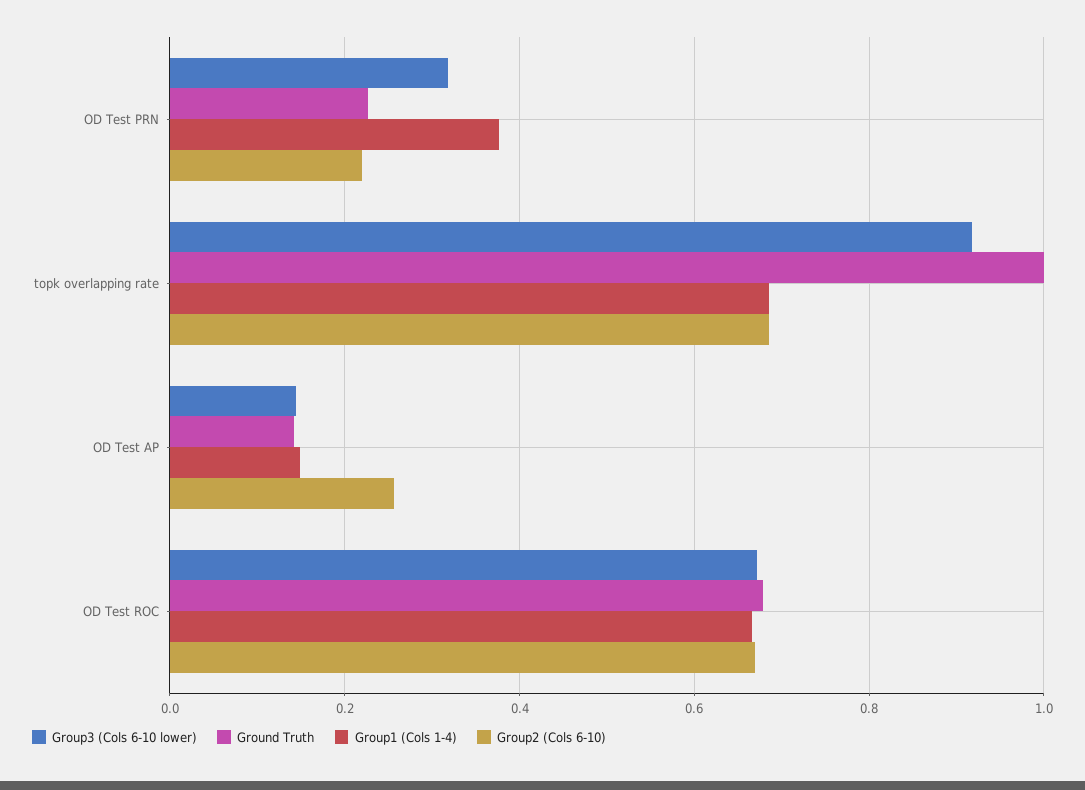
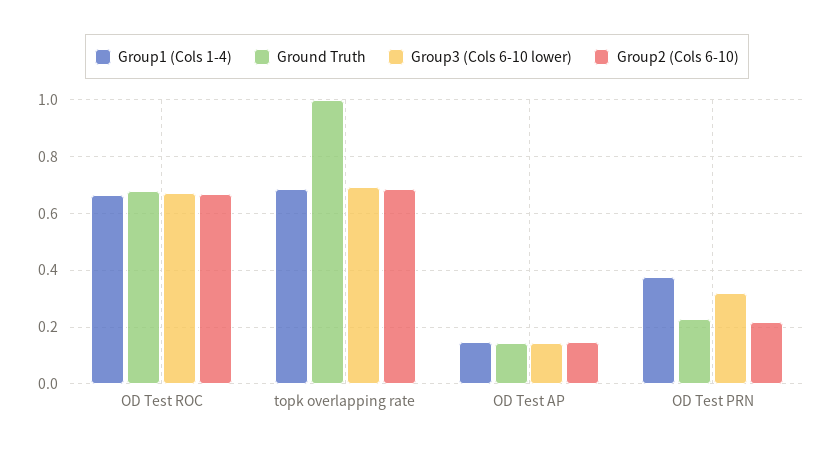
Group3 (Cols 6-10 lower), topk overlapping rate: 0.92 -> 0.7
Group2 (Cols 6-10), OD Test AP: 0.26 -> 0.15

